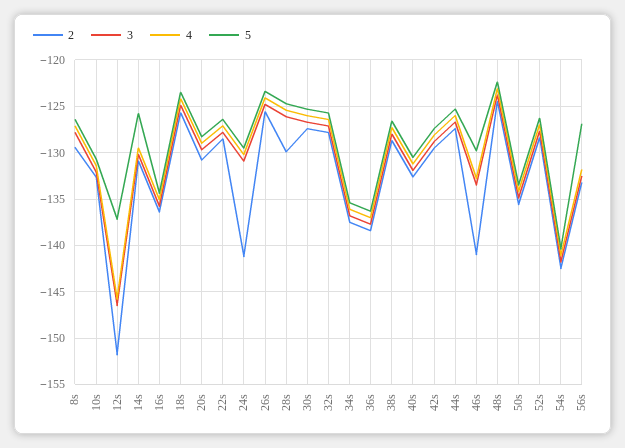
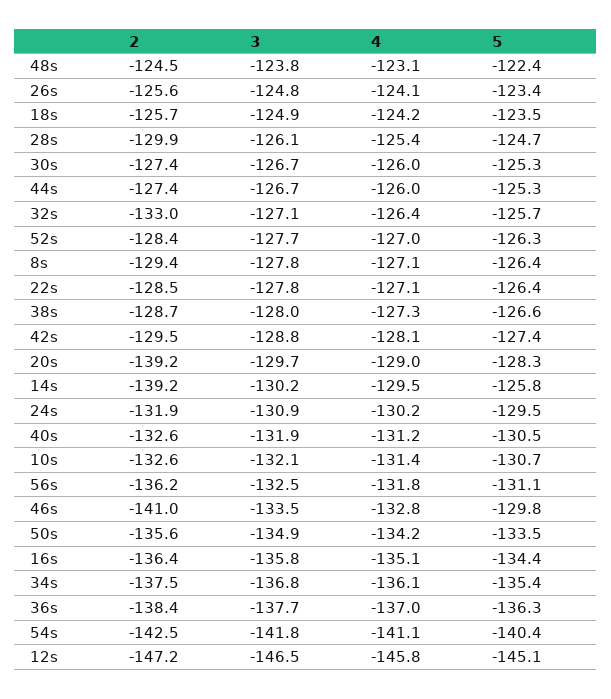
2, 12s: -152 -> -147.2
5, 12s: -137 -> -145.1
2, 14s: -131 -> -139.2
2, 20s: -131 -> -139.2
2, 24s: -141 -> -131.9
2, 32s: -128 -> -133
2, 56s: -133 -> -136.2
5, 56s: -127 -> -131.1

